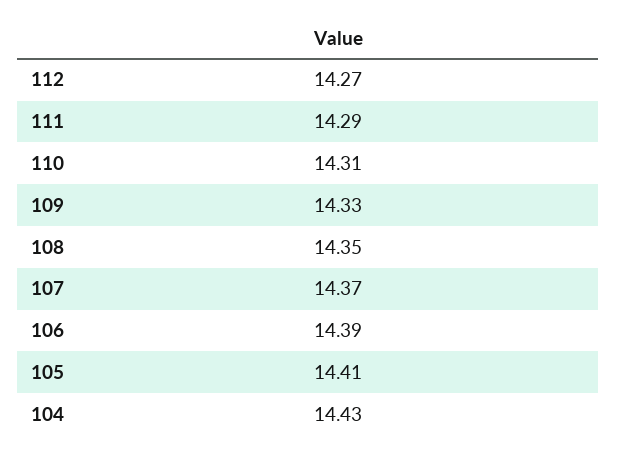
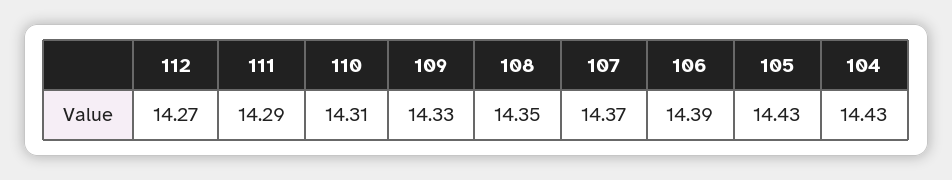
105: 14.41 -> 14.43

